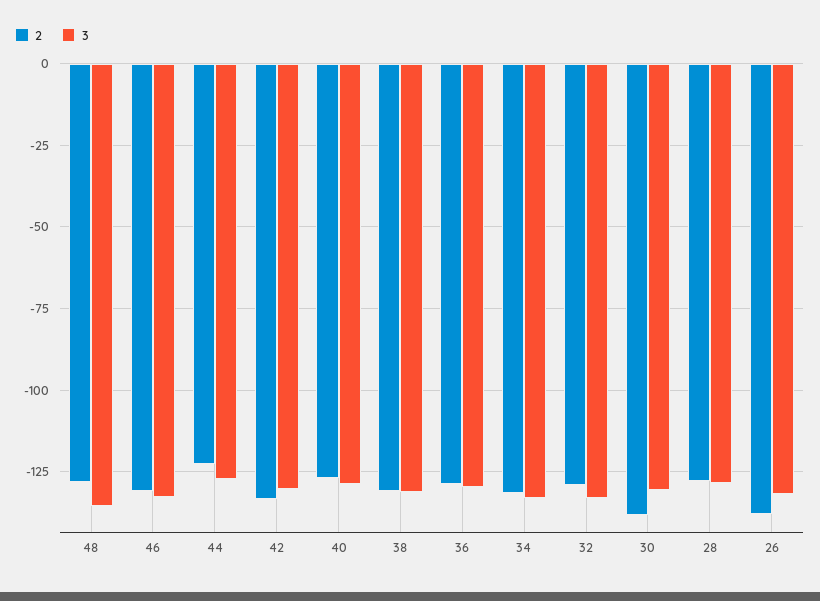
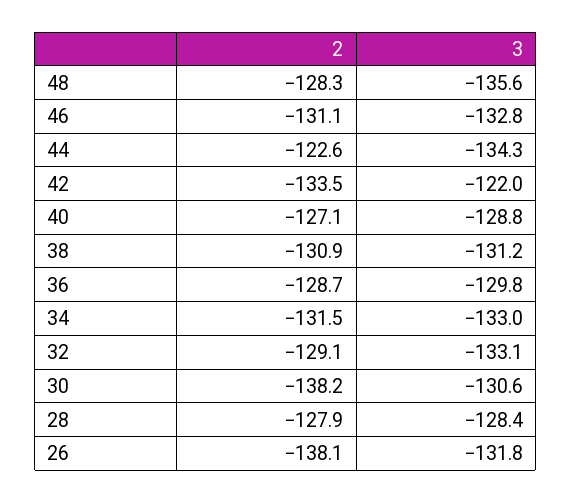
3, 44: -127.5 -> -134.3
3, 42: -130 -> -122

